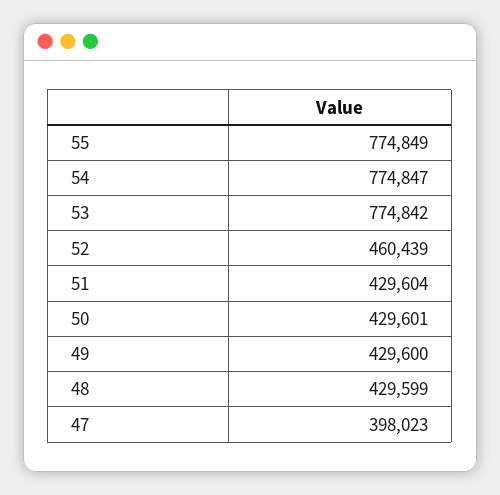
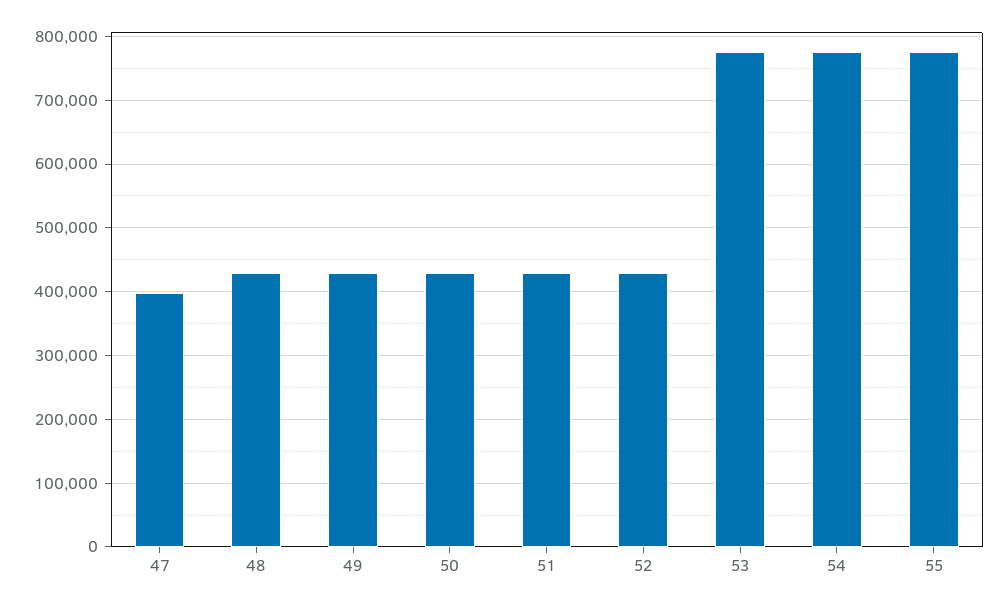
52: 460439 -> 430000

